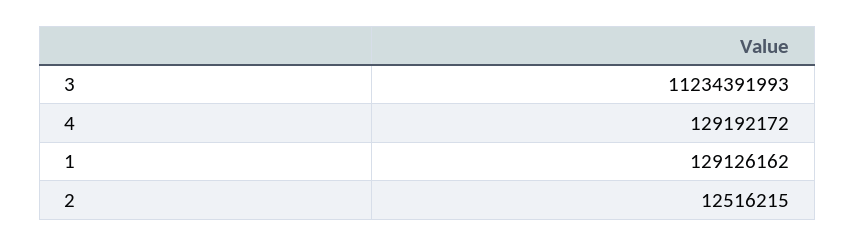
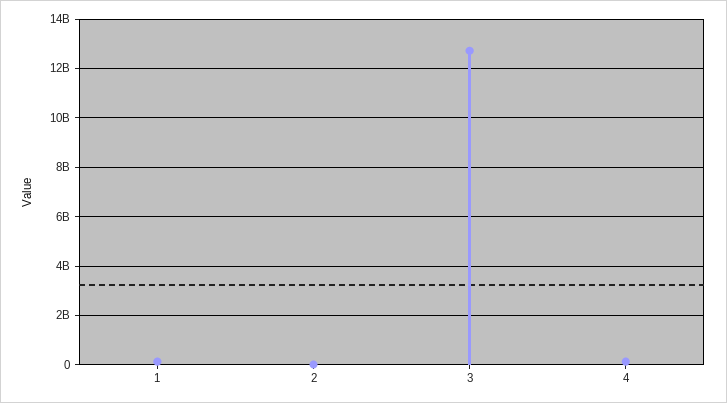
3: 11234391993 -> 12750000000

